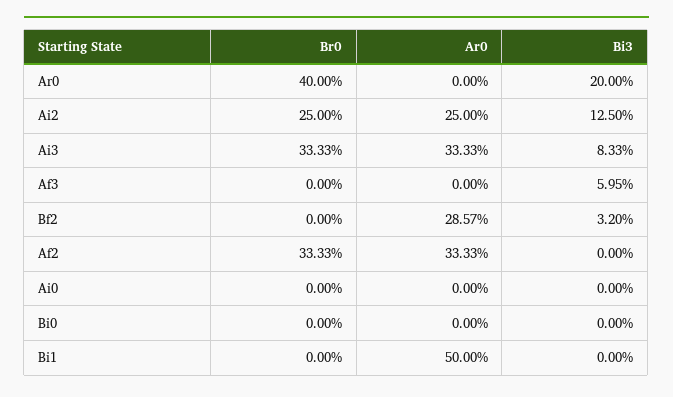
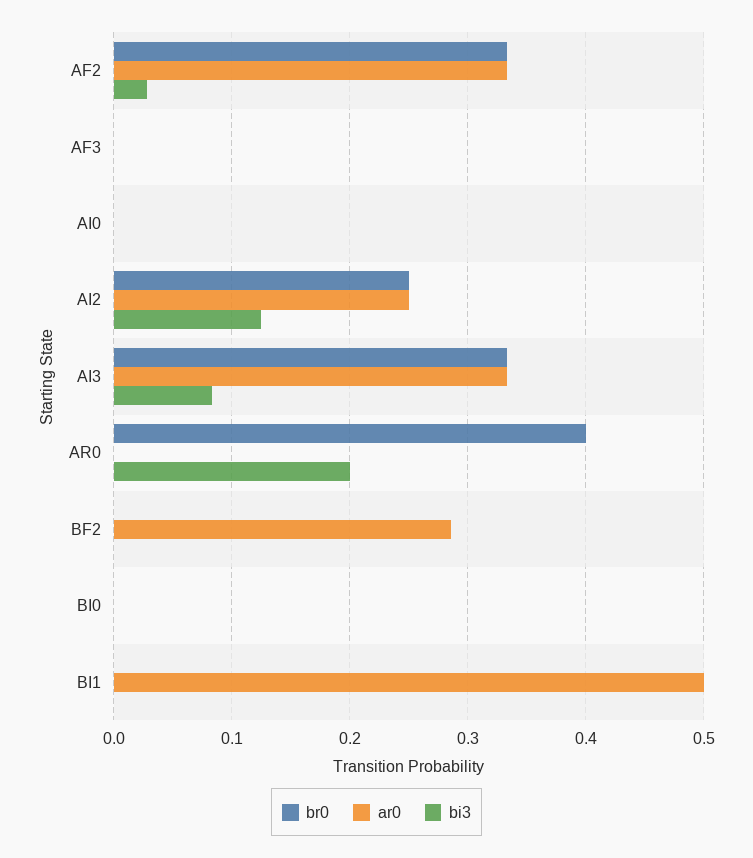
Bi3, Af3: 0.0595 -> 0
Bi3, Bf2: 0.032 -> 0
Bi3, Af2: 0 -> 0.03

